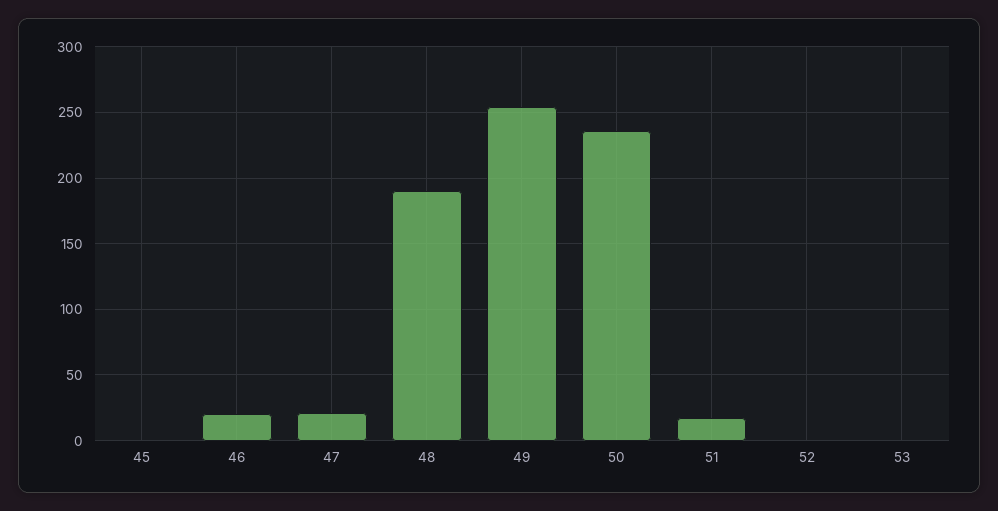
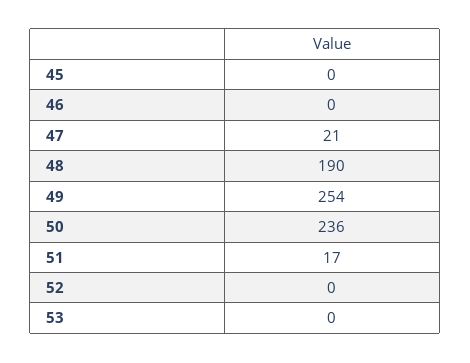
46: 20 -> 0

